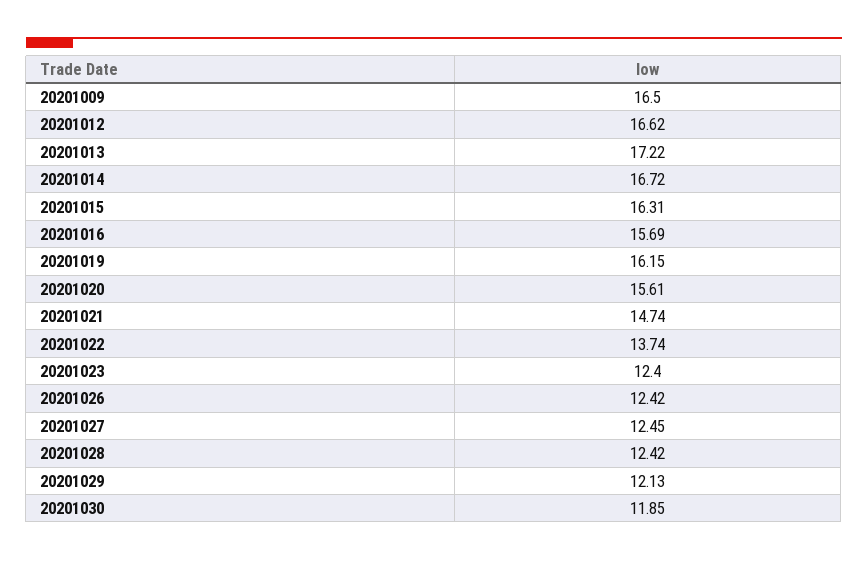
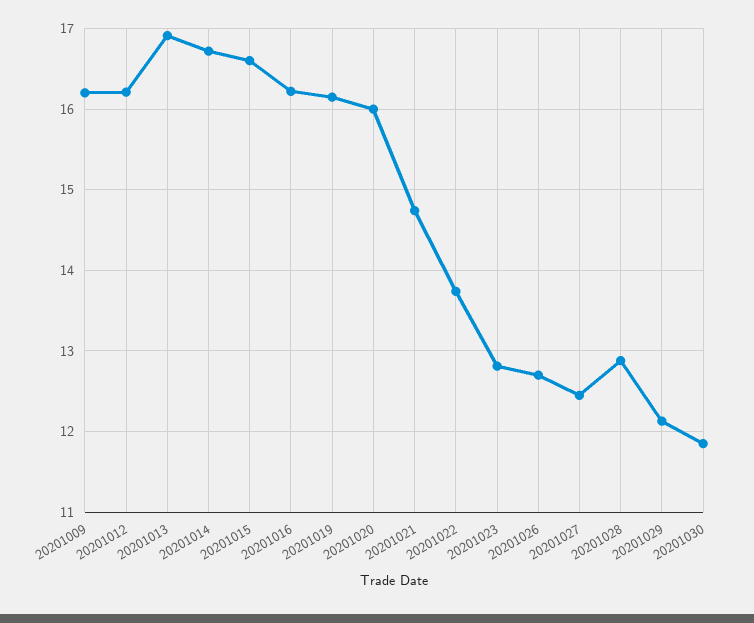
20201009: 16.5 -> 16.2
20201012: 16.62 -> 16.2
20201013: 17.22 -> 16.9
20201015: 16.31 -> 16.6
20201016: 15.69 -> 16.2
20201020: 15.61 -> 16
20201023: 12.4 -> 12.8
20201026: 12.42 -> 12.7
20201028: 12.42 -> 12.9

